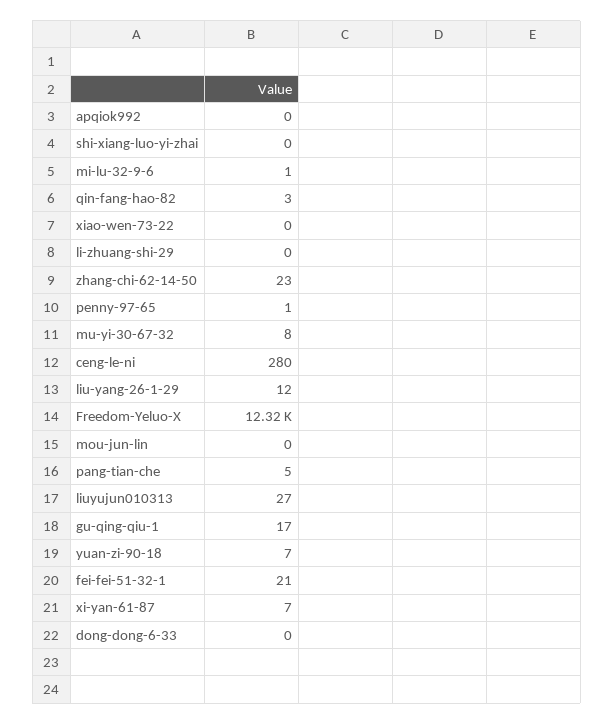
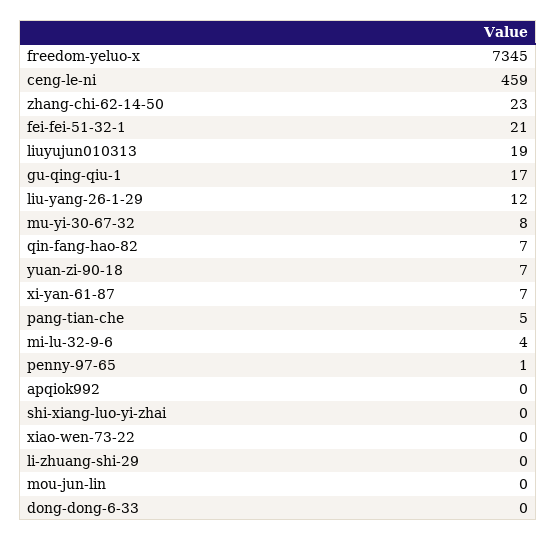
mi-lu-32-9-6: 1 -> 4
qin-fang-hao-82: 3 -> 7
ceng-le-ni: 280 -> 459
Freedom-Yeluo-X: 12320 -> 7345
liuyujun010313: 27 -> 19

